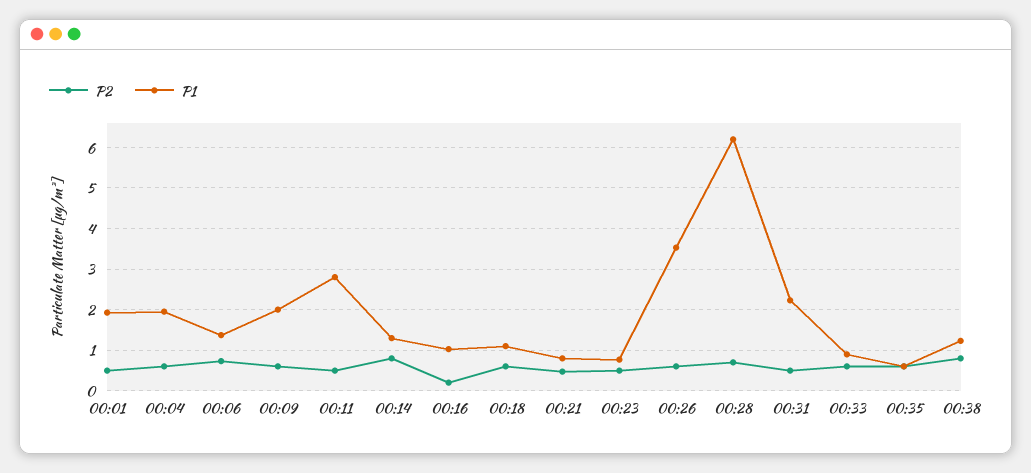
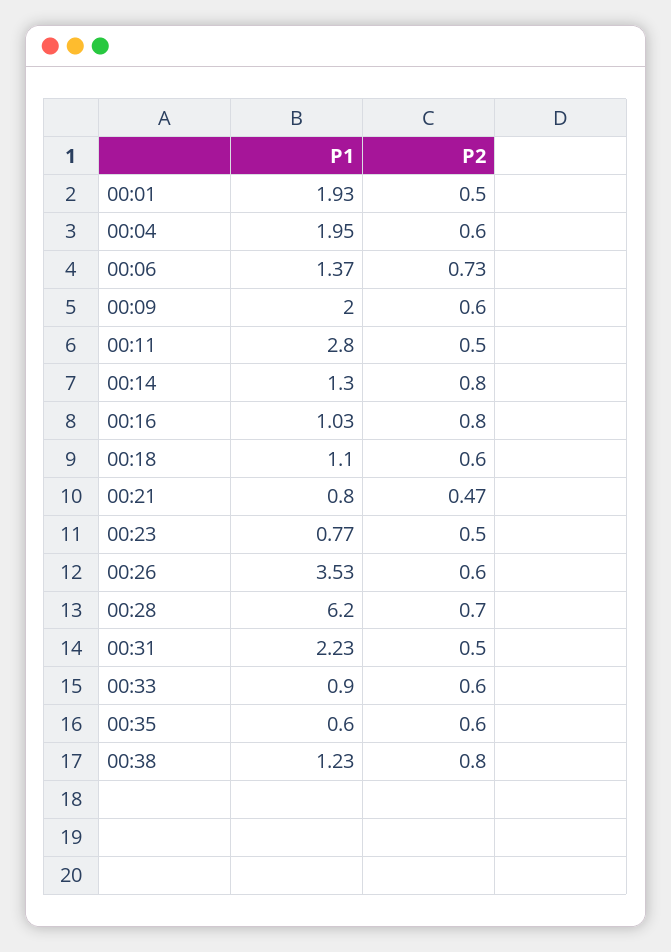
P2, 00:16: 0.2 -> 0.8

